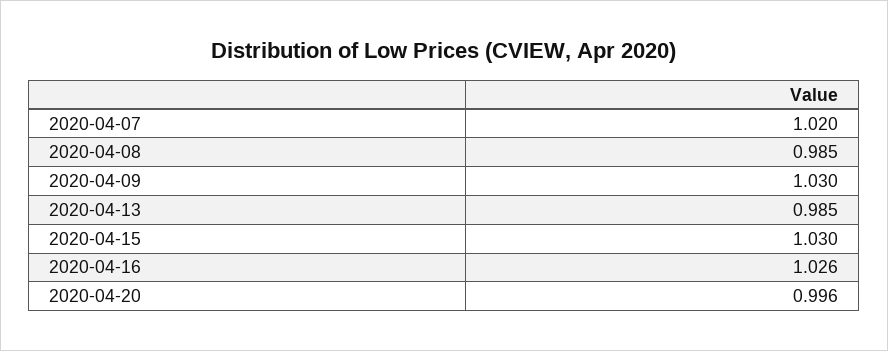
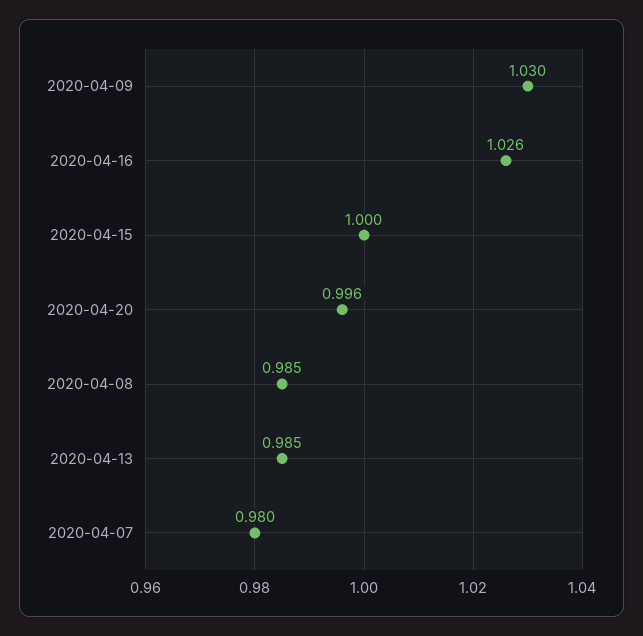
2020-04-07: 1.02 -> 0.98
2020-04-15: 1.03 -> 1

